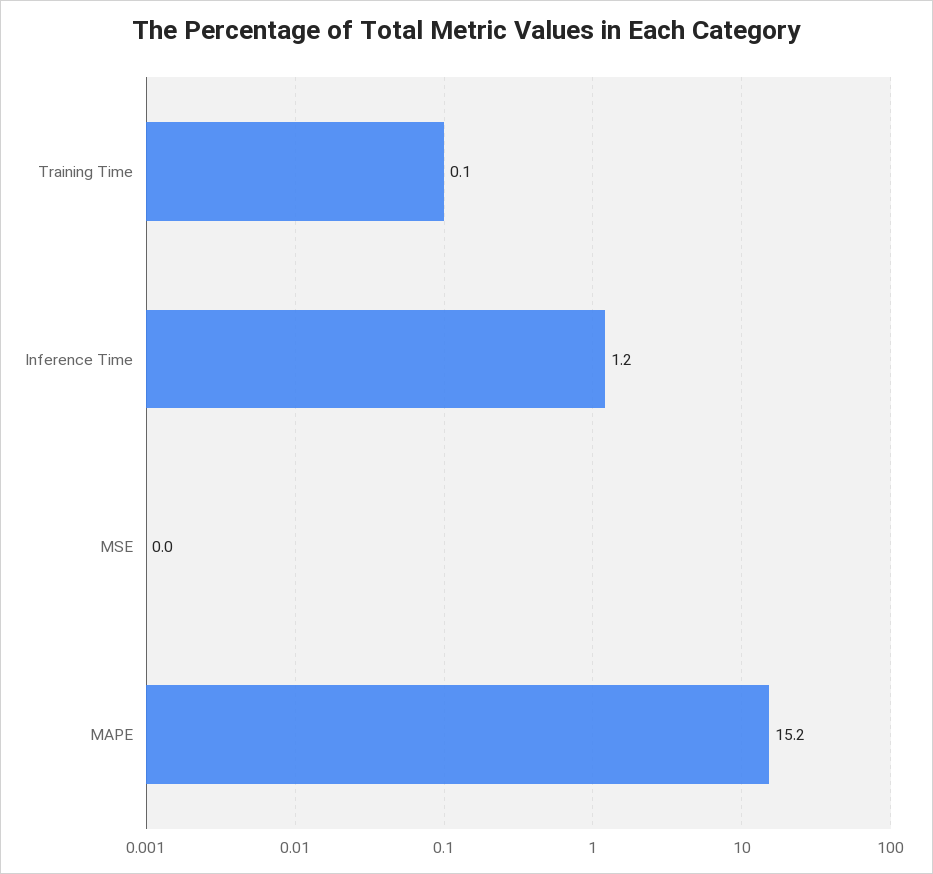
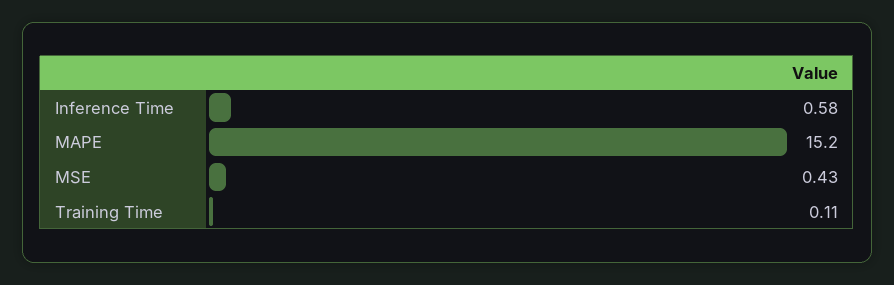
Inference Time: 1.2 -> 0.58
MSE: 0 -> 0.43

